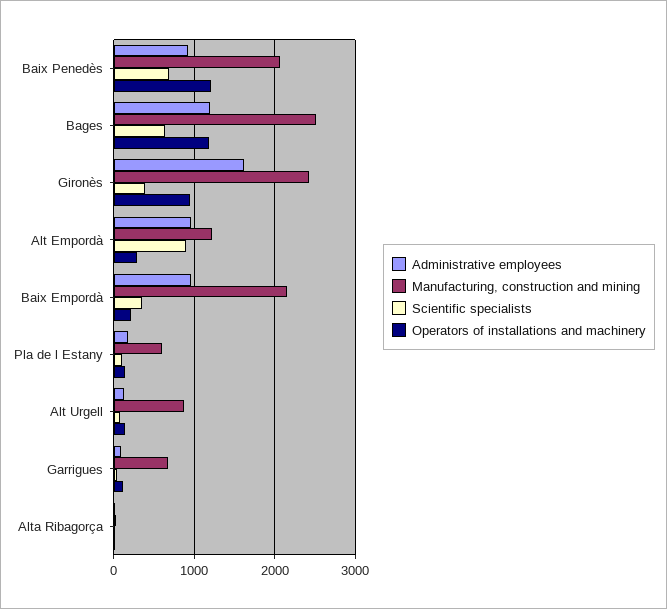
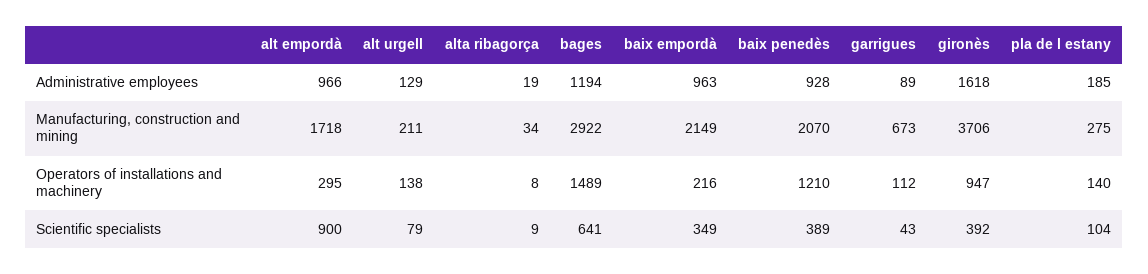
Scientific specialists, Baix Penedès: 700 -> 389
Manufacturing, construction and mining, Bages: 2500 -> 2922
Operators of installations and machinery, Bages: 1200 -> 1489
Manufacturing, construction and mining, Gironès: 2400 -> 3706
Manufacturing, construction and mining, Alt Empordà: 1200 -> 1718
Manufacturing, construction and mining, Pla de l Estany: 600 -> 275
Manufacturing, construction and mining, Alt Urgell: 900 -> 211

